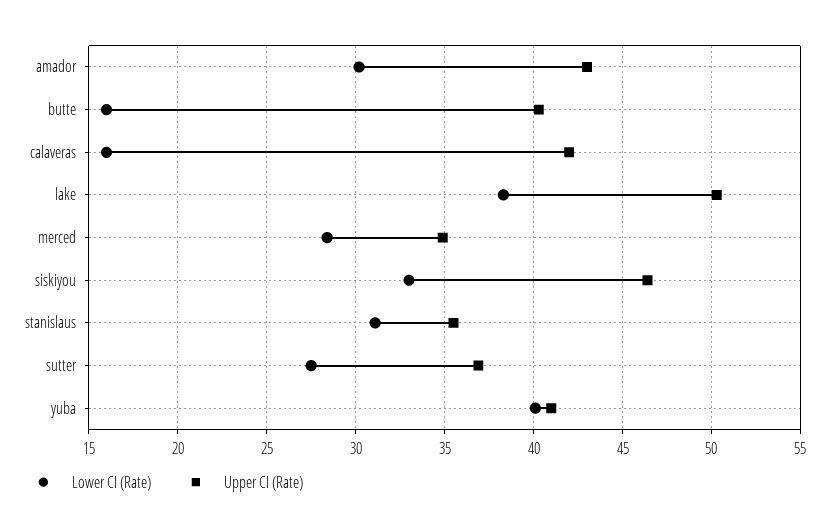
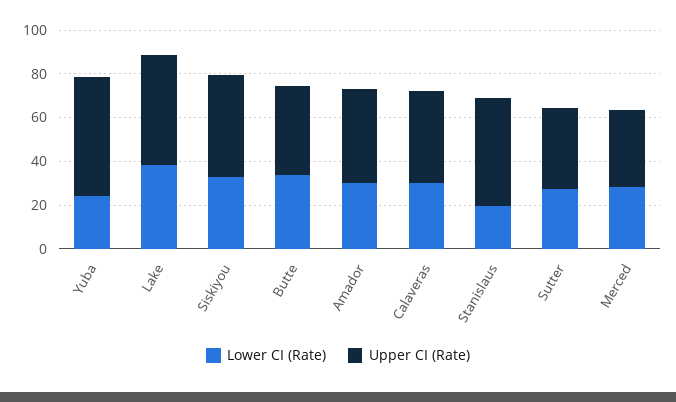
Lower CI (Rate), butte: 16 -> 35
Lower CI (Rate), calaveras: 16 -> 30
Lower CI (Rate), stanislaus: 31 -> 20
Upper CI (Rate), stanislaus: 35.5 -> 50
Lower CI (Rate), yuba: 40 -> 25
Upper CI (Rate), yuba: 41 -> 55

